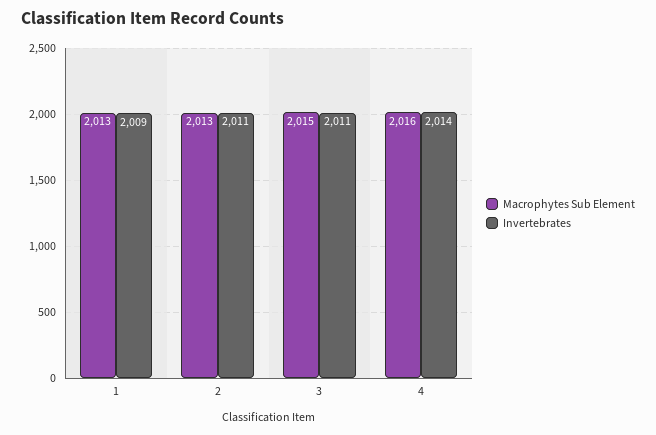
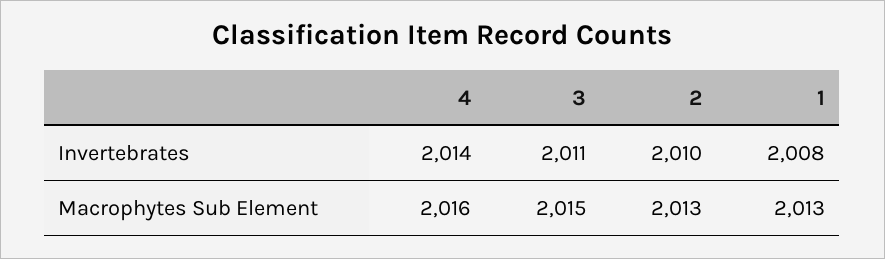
Invertebrates, 1: 2009 -> 2008
Invertebrates, 2: 2011 -> 2010

